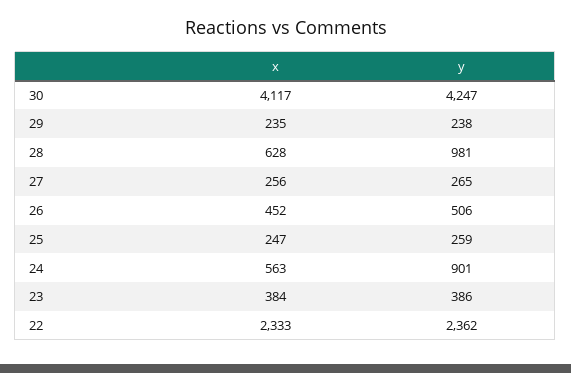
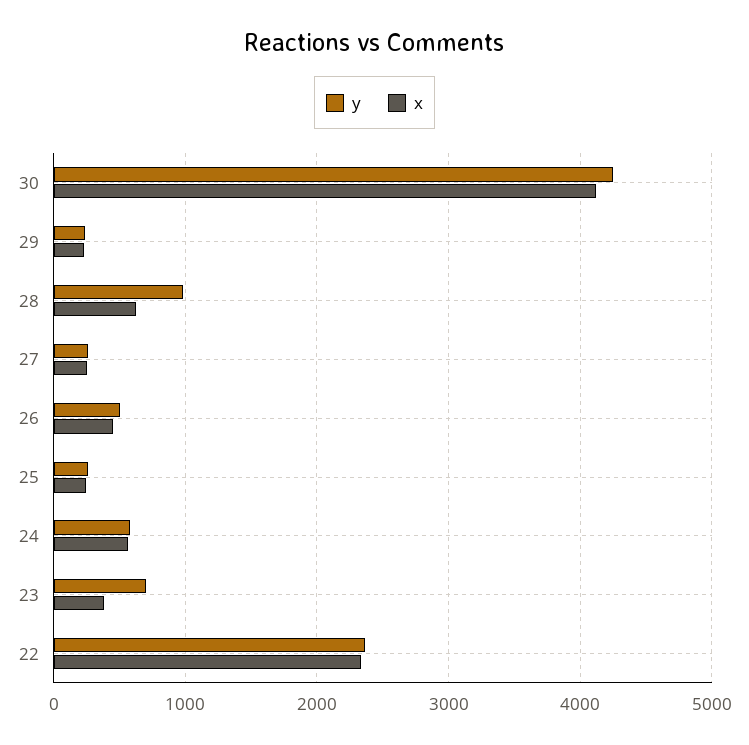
y, 24: 901 -> 600
y, 23: 386 -> 700

